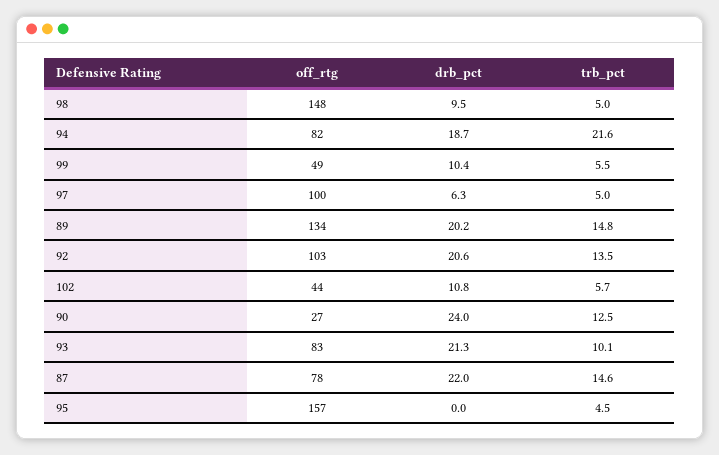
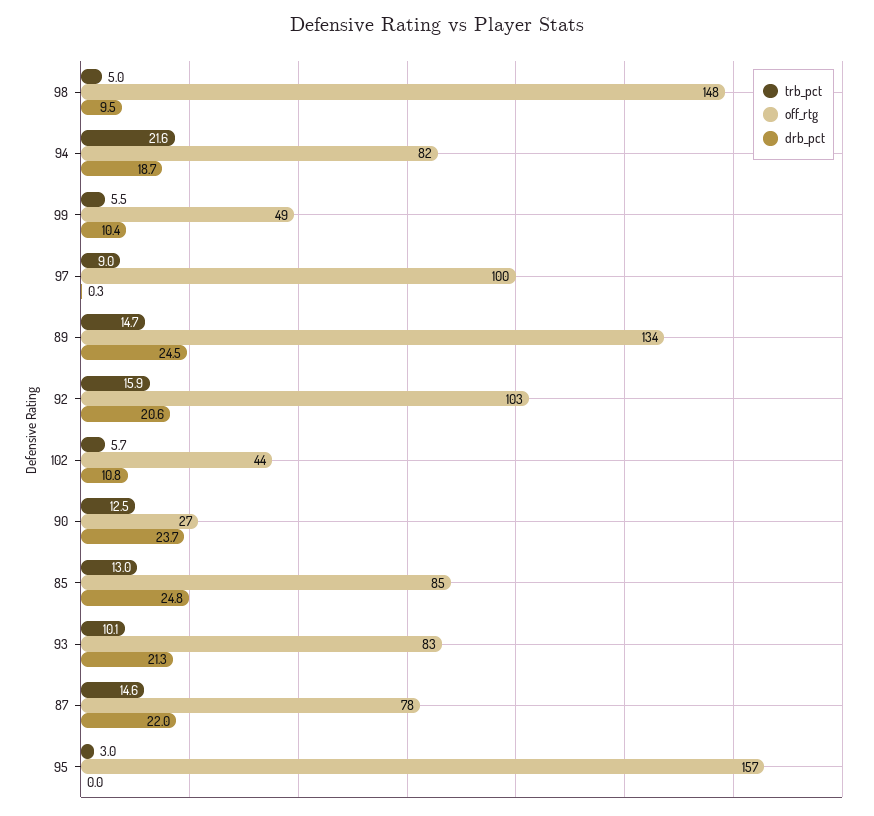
drb_pct, 97: 6.3 -> 0.3
trb_pct, 97: 5 -> 9
drb_pct, 89: 20.2 -> 24.5
trb_pct, 89: 14.8 -> 14.7
trb_pct, 92: 13.5 -> 15.9
drb_pct, 90: 24 -> 23.7
trb_pct, 95: 4.5 -> 3
trb_pct, 85: none -> 13
off_rtg, 85: none -> 85
drb_pct, 85: none -> 24.8

